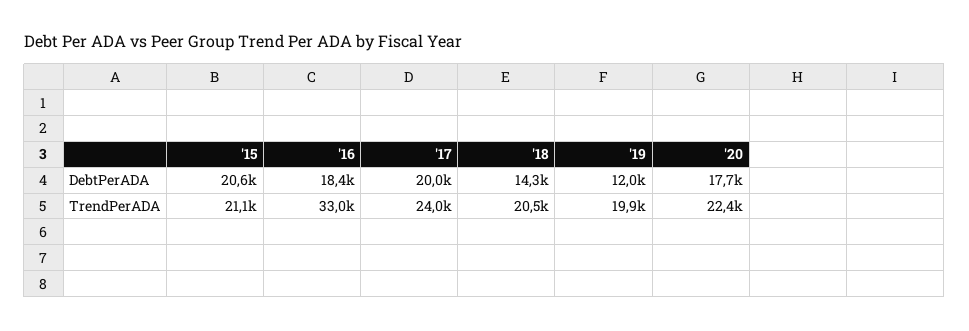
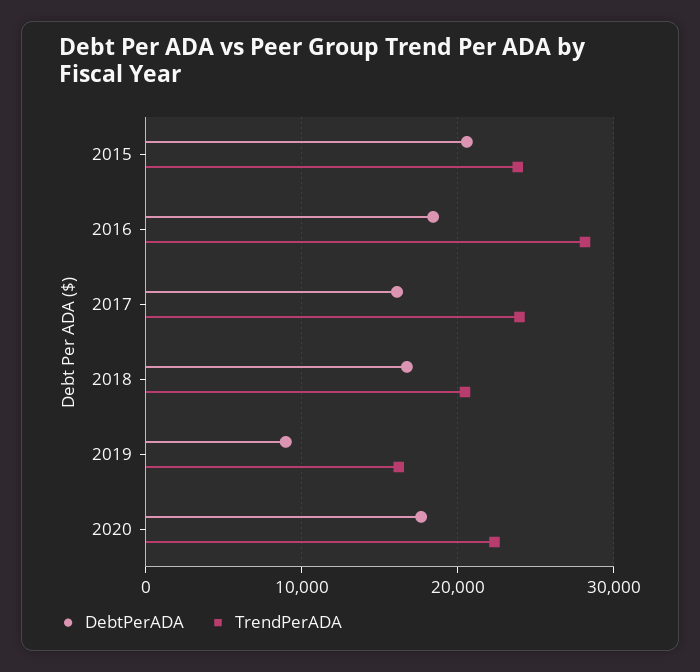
DebtPerADA, '17: 20000 -> 16000
DebtPerADA, '18: 14300 -> 17000
DebtPerADA, '19: 12000 -> 9000
TrendPerADA, '15: 21100 -> 24000
TrendPerADA, '16: 33000 -> 28000
TrendPerADA, '19: 19900 -> 16000

